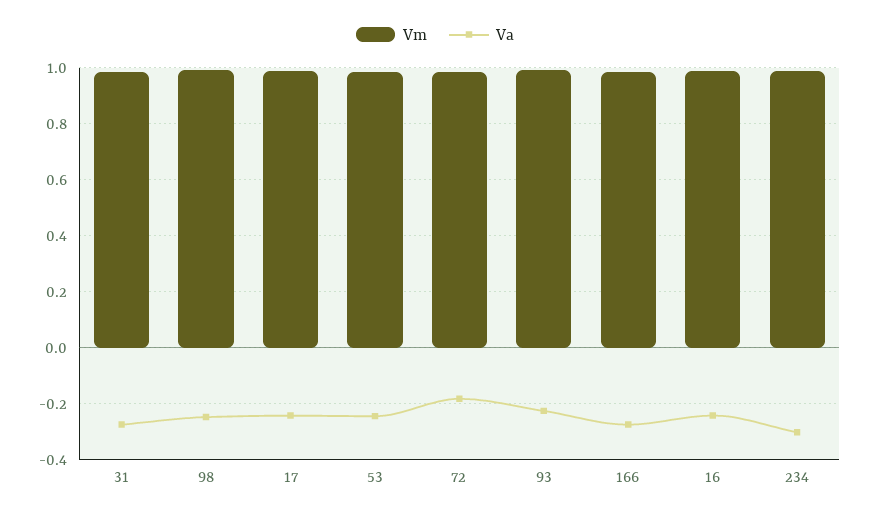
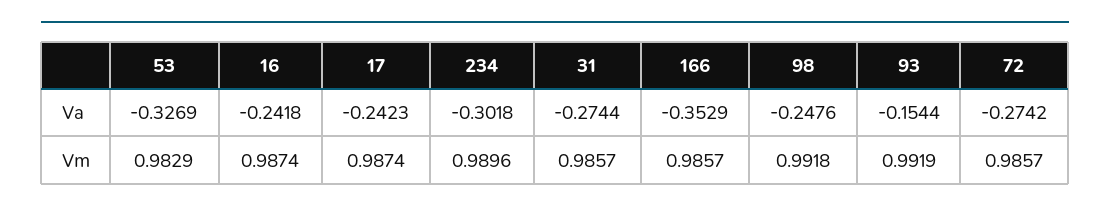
Va, 53: -0.25 -> -0.3269
Va, 72: -0.175 -> -0.2742
Va, 93: -0.225 -> -0.1544
Va, 166: -0.275 -> -0.3529

